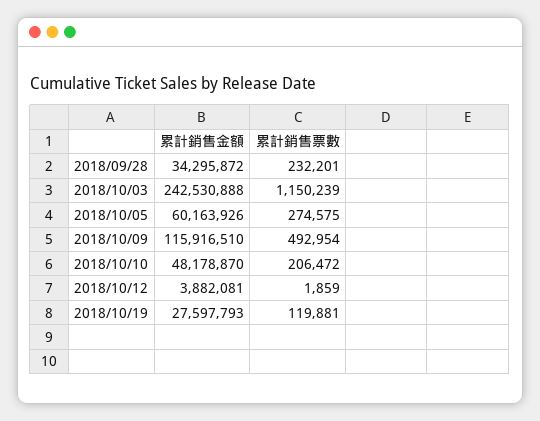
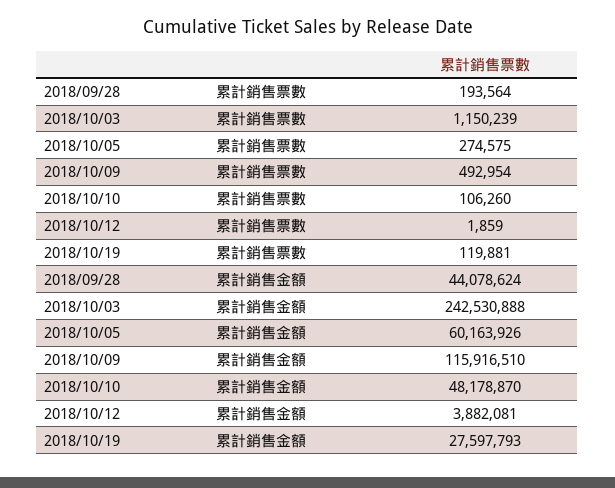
累計銷售金額, 2018/09/28: 34295872 -> 44078624
累計銷售票數, 2018/09/28: 232201 -> 193564
累計銷售票數, 2018/10/10: 206472 -> 106260

